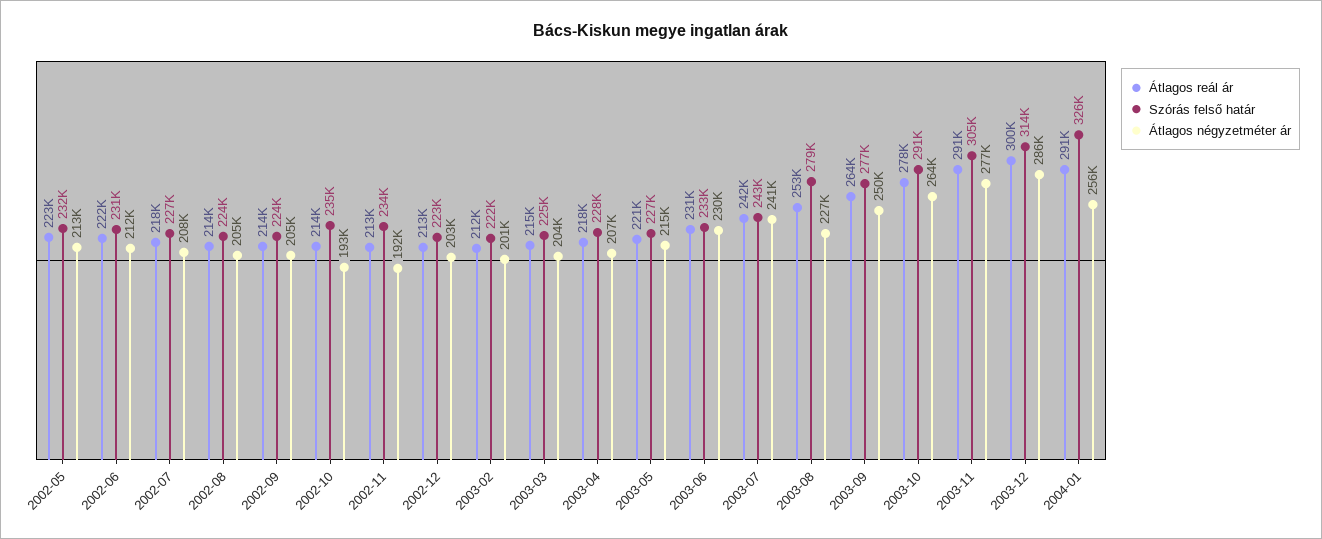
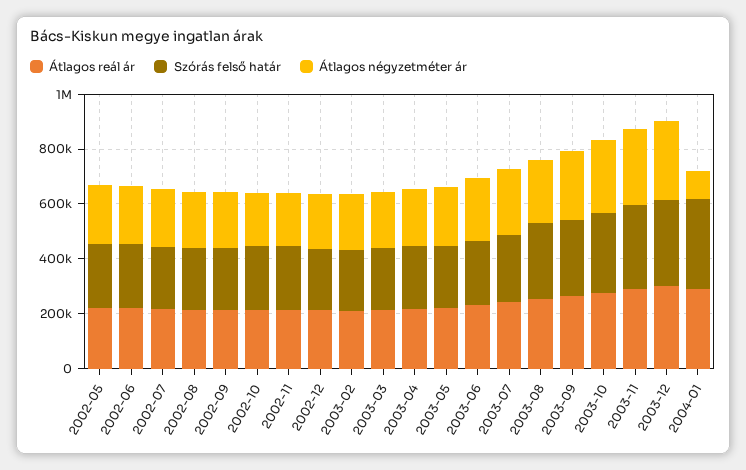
Átlagos négyzetméter ár, 2004-01: 256000 -> 100000

